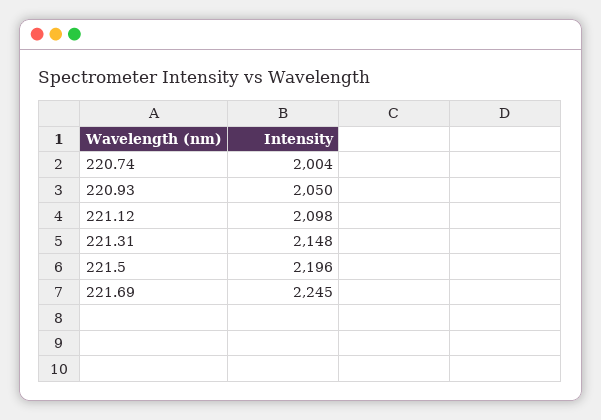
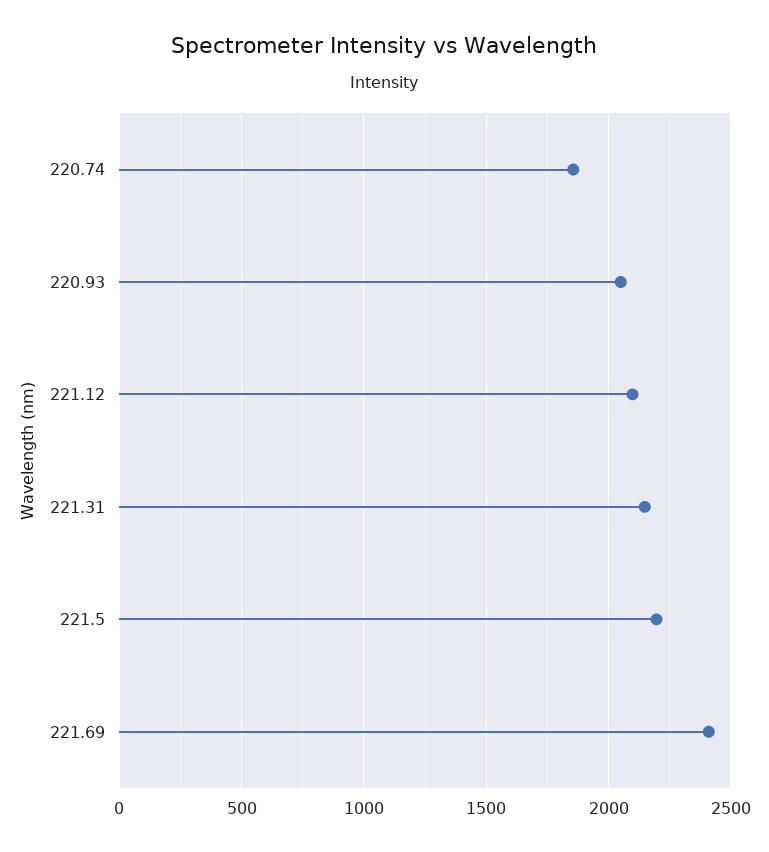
220.74: 2004 -> 1850
221.69: 2245 -> 2400

